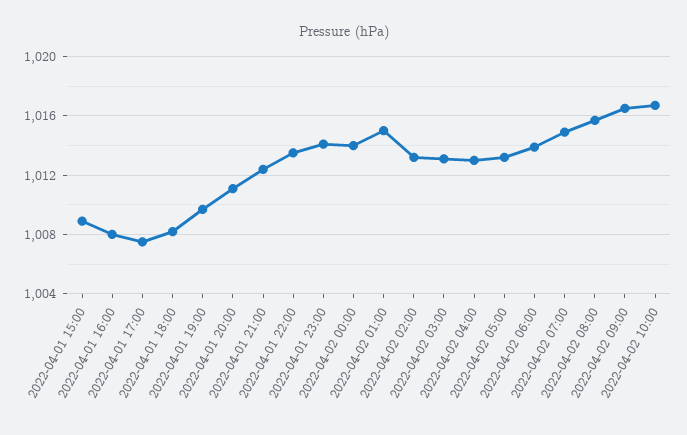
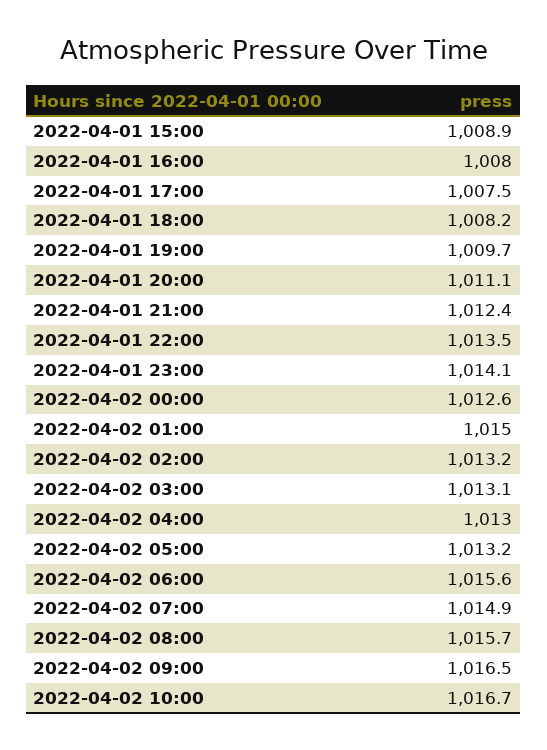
2022-04-02 00:00: 1014 -> 1012.6
2022-04-02 06:00: 1014 -> 1015.6

